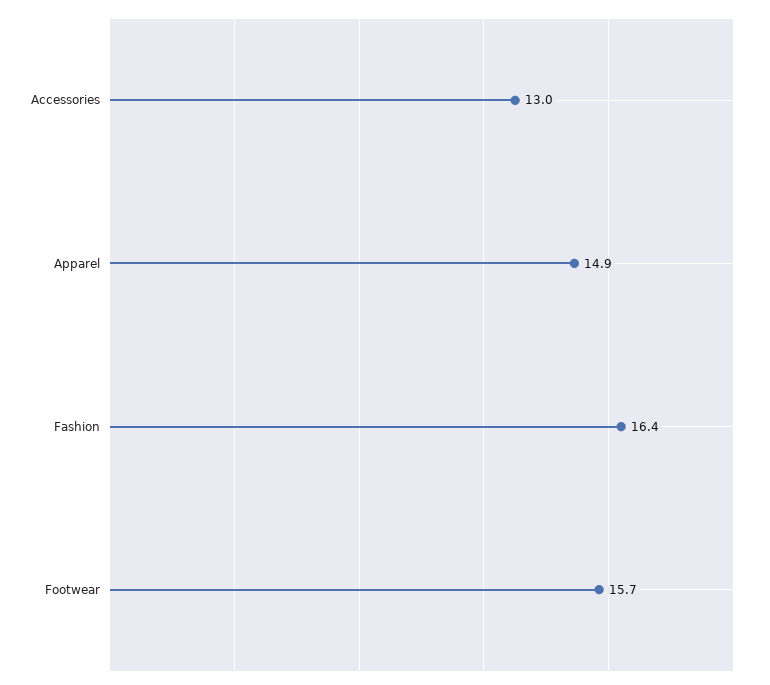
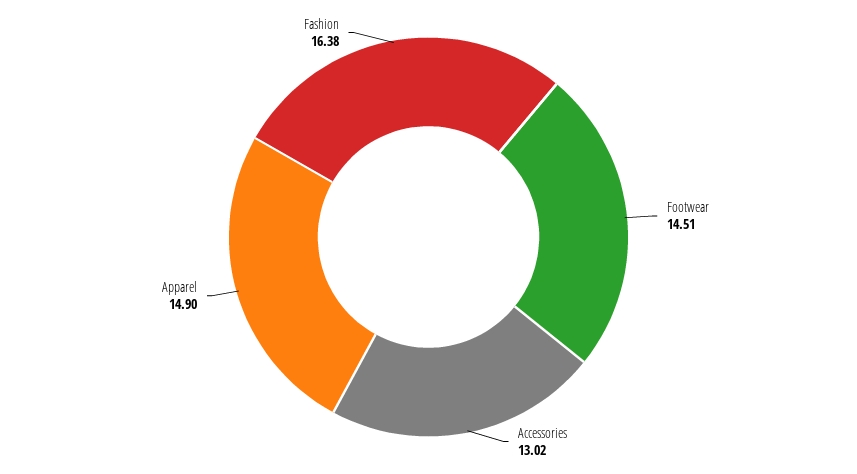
Footwear: 15.7 -> 14.51

